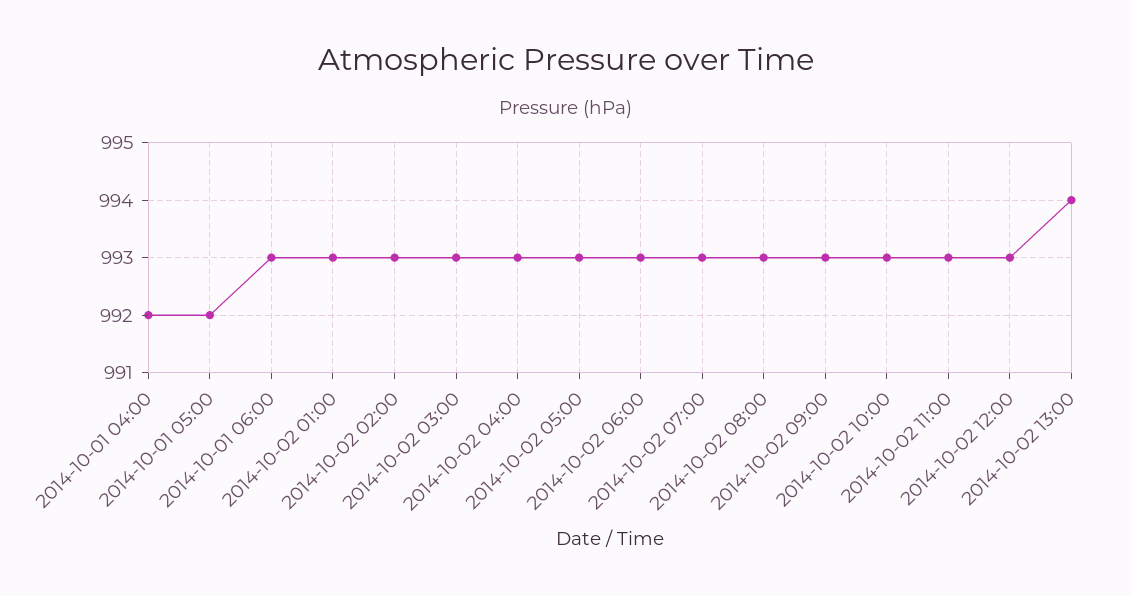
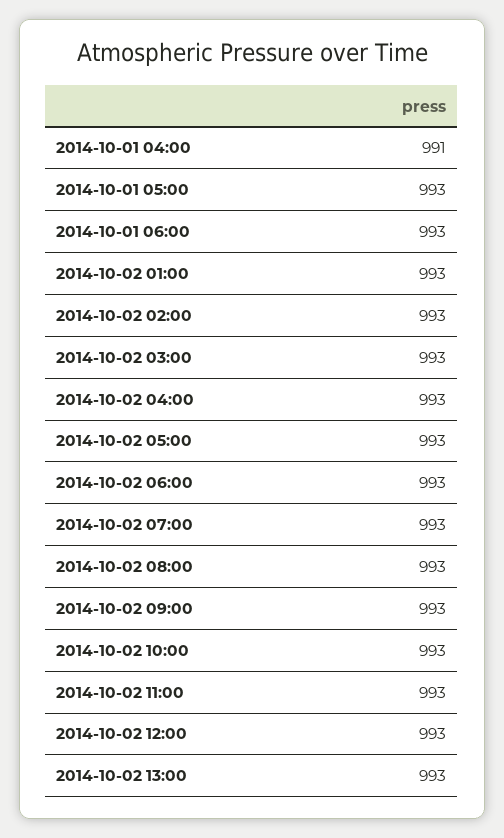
2014-10-01 04:00: 992 -> 991
2014-10-01 05:00: 992 -> 993
2014-10-02 13:00: 994 -> 993

